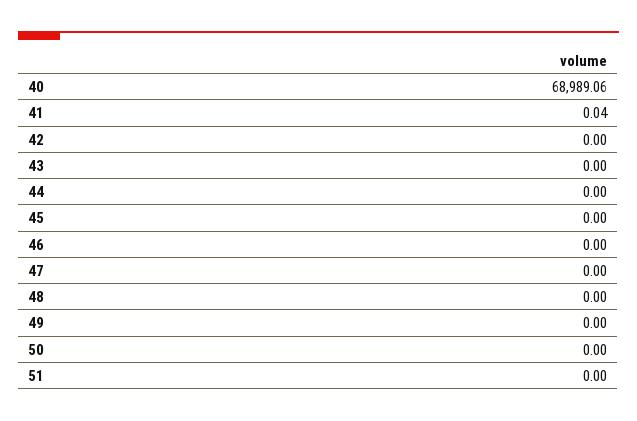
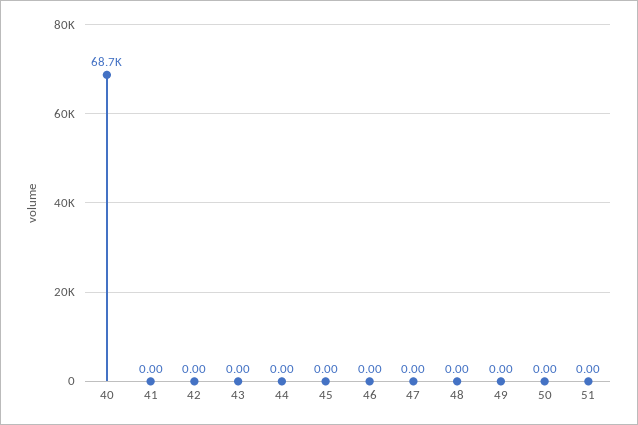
40: 68989.06 -> 68700
41: 0.04 -> 0

